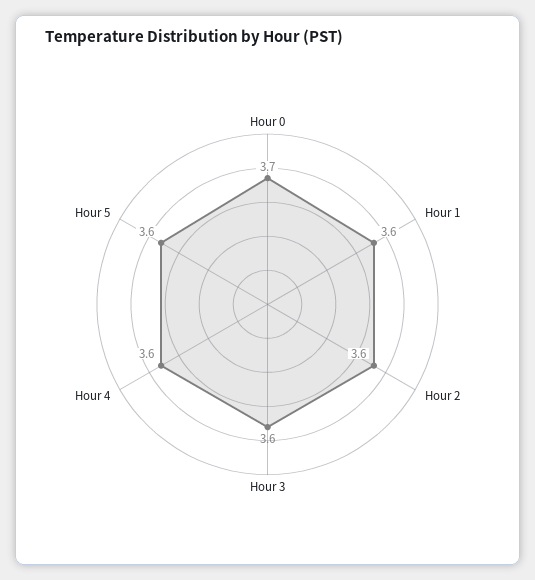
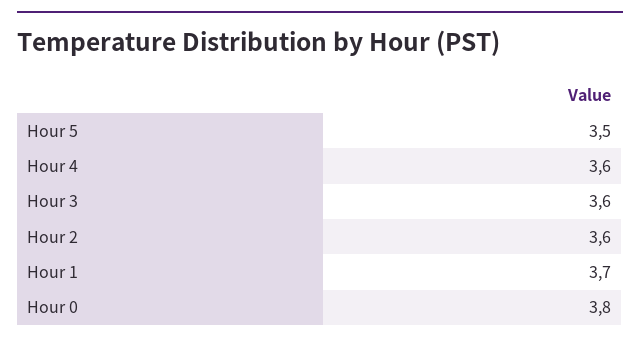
Hour 0: 3.7 -> 3.8
Hour 1: 3.6 -> 3.7
Hour 5: 3.6 -> 3.5

